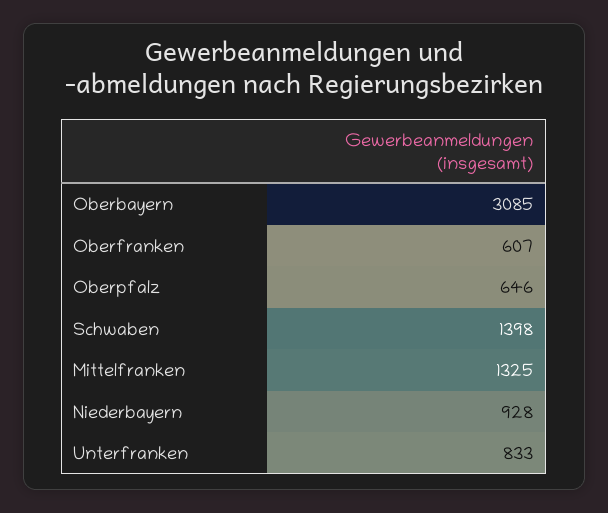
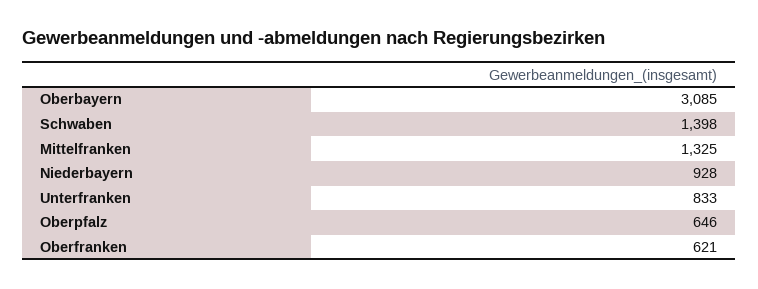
Oberfranken: 607 -> 621

